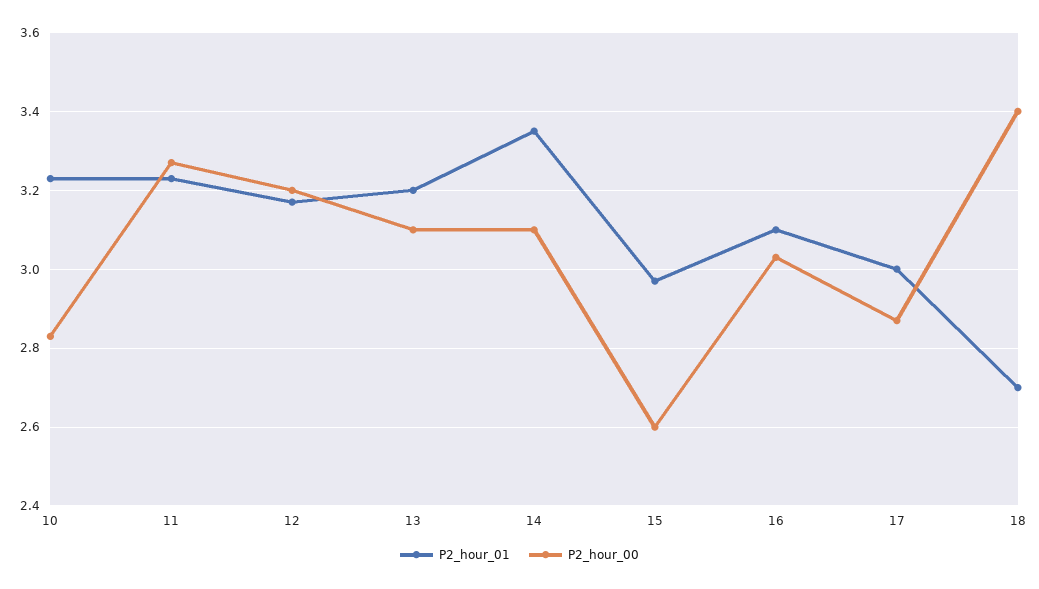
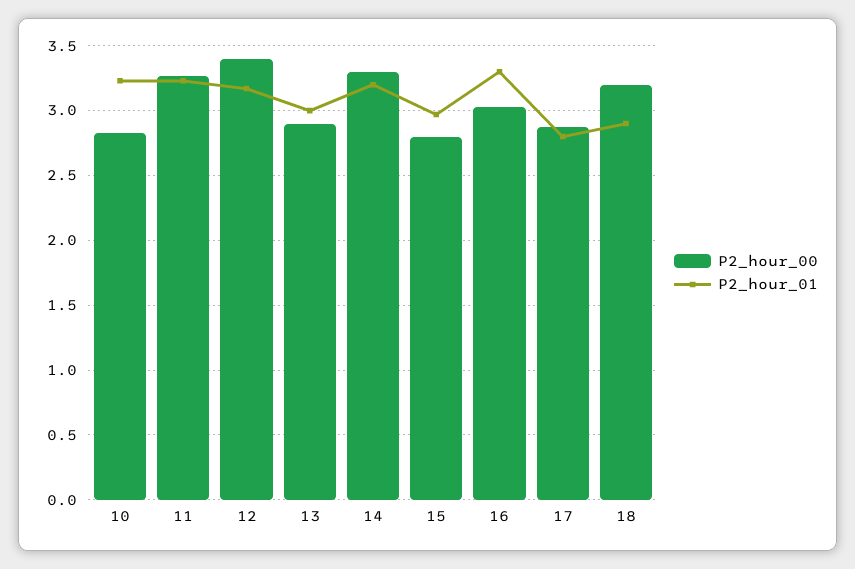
P2_hour_00, 12: 3.2 -> 3.4
P2_hour_01, 13: 3.2 -> 3
P2_hour_00, 13: 3.1 -> 2.9
P2_hour_01, 14: 3.35 -> 3.2
P2_hour_00, 14: 3.1 -> 3.3
P2_hour_00, 15: 2.6 -> 2.8
P2_hour_01, 16: 3.1 -> 3.3
P2_hour_01, 17: 3 -> 2.8
P2_hour_01, 18: 2.7 -> 2.9
P2_hour_00, 18: 3.4 -> 3.2

